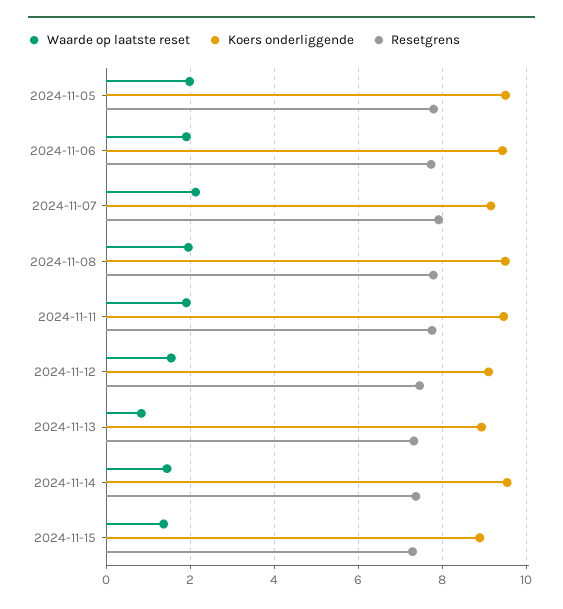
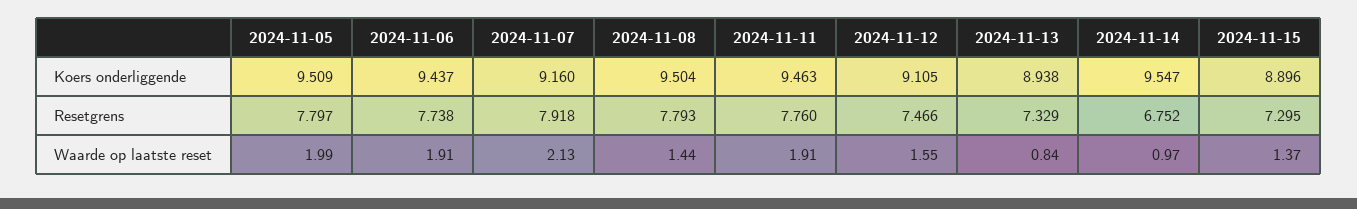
Waarde op laatste reset, 2024-11-08: 2 -> 1.44
Waarde op laatste reset, 2024-11-14: 1.4 -> 0.97
Resetgrens, 2024-11-14: 7.4 -> 6.752

